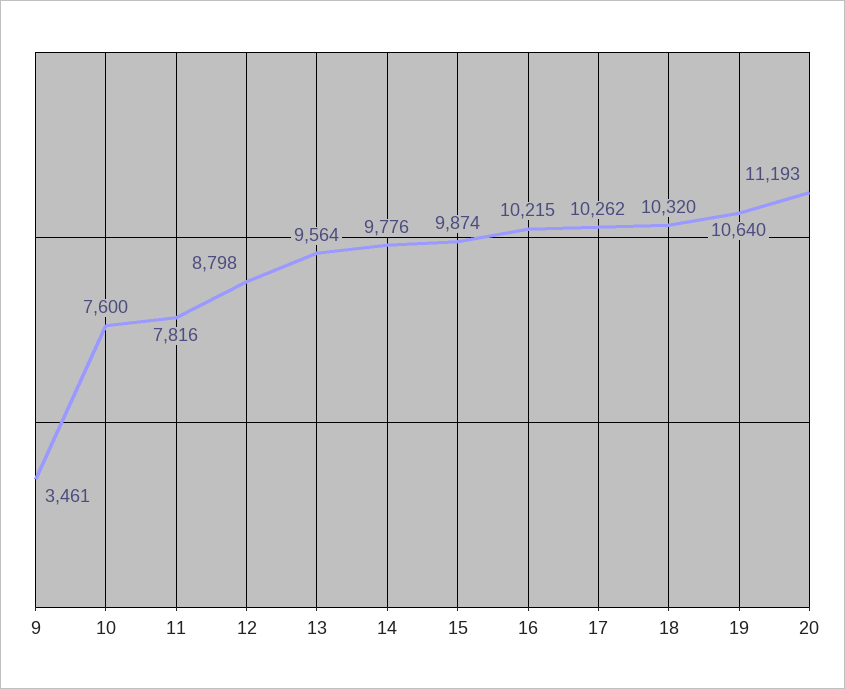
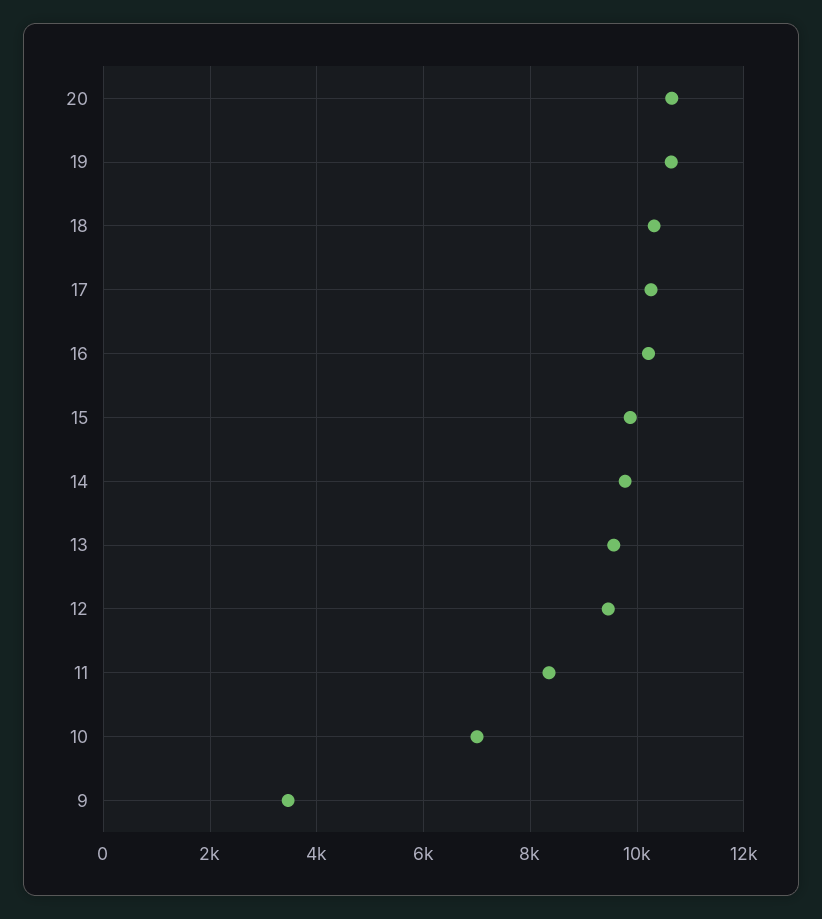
10: 7600 -> 7000
11: 7816 -> 8400
12: 8798 -> 9400
20: 11193 -> 10600

